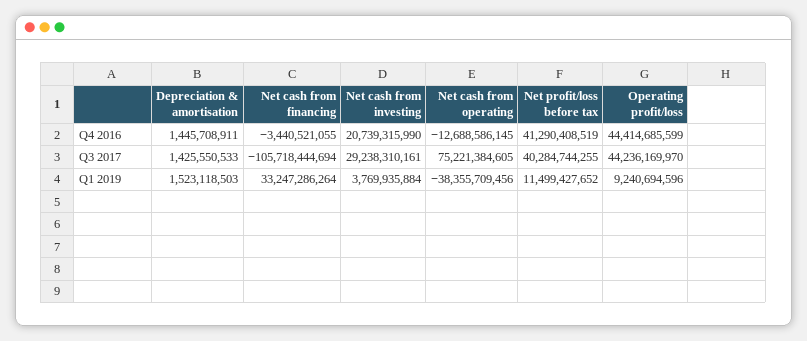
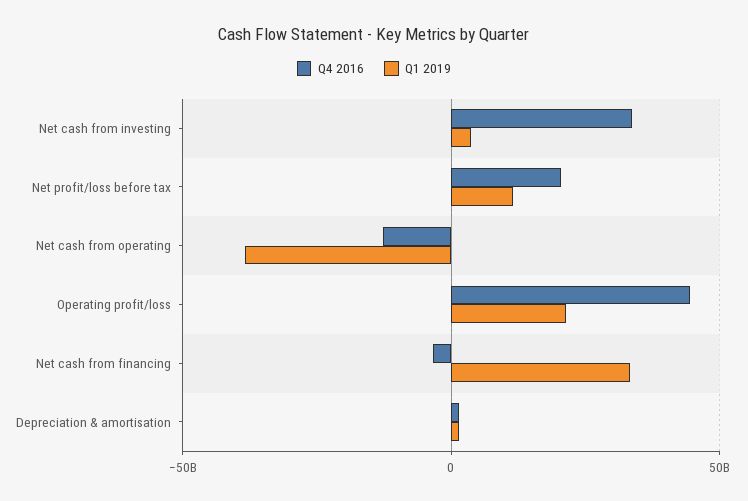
Q4 2016, Net cash from investing: 20739315990 -> 35000000000
Q4 2016, Net profit/loss before tax: 41290408519 -> 20000000000
Q3 2017, Depreciation & amortisation: 1425550533 -> none
Q3 2017, Net cash from financing: -105718444694 -> none
Q3 2017, Net cash from investing: 29238310161 -> none
Q3 2017, Net cash from operating: 75221384605 -> none
Q3 2017, Net profit/loss before tax: 40284744255 -> none
Q3 2017, Operating profit/loss: 44236169970 -> none
Q1 2019, Operating profit/loss: 9240694596 -> 20000000000

